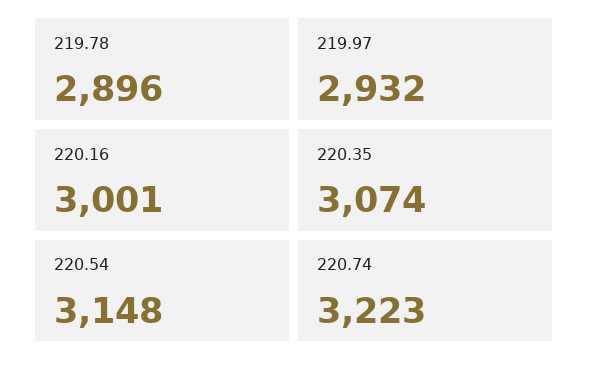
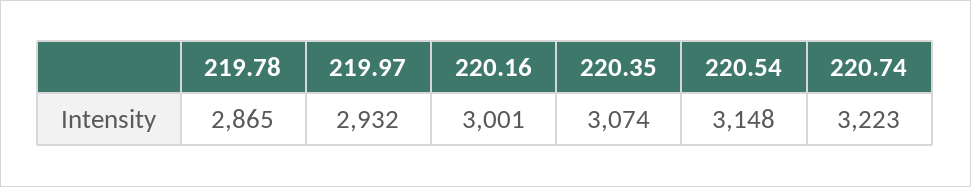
219.78: 2896 -> 2865

